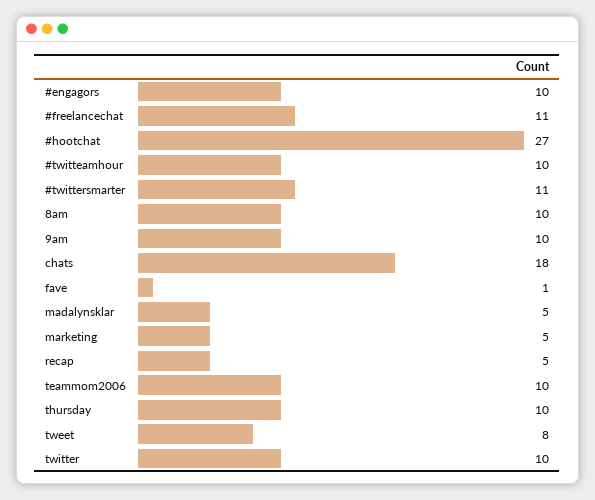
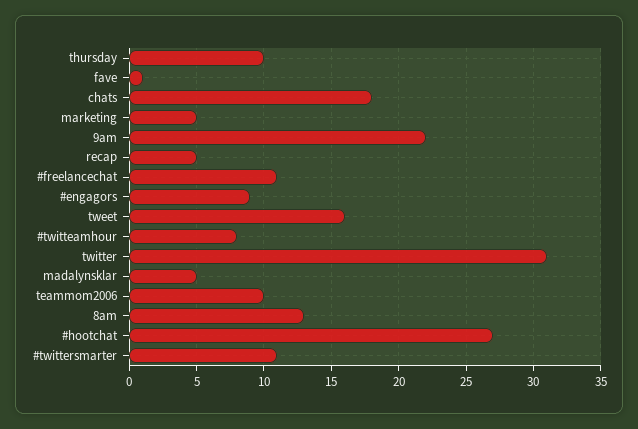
#engagors: 10 -> 9
#twitteamhour: 10 -> 8
8am: 10 -> 13
9am: 10 -> 22
tweet: 8 -> 16
twitter: 10 -> 31

